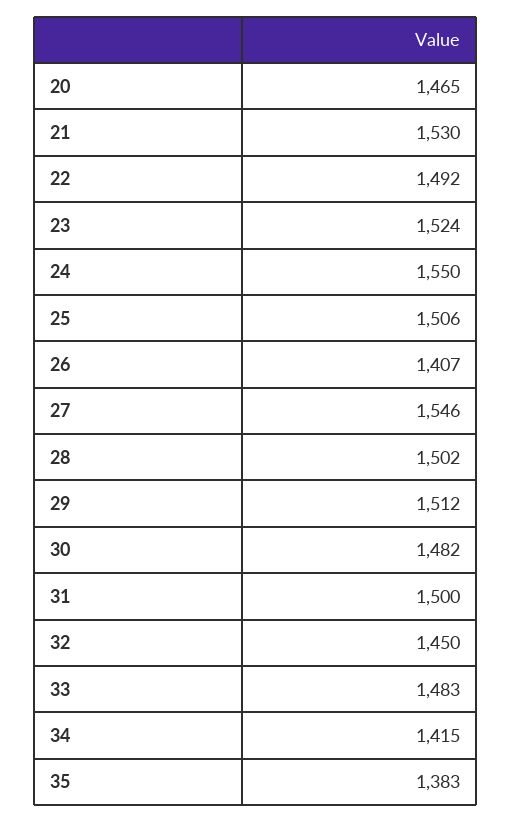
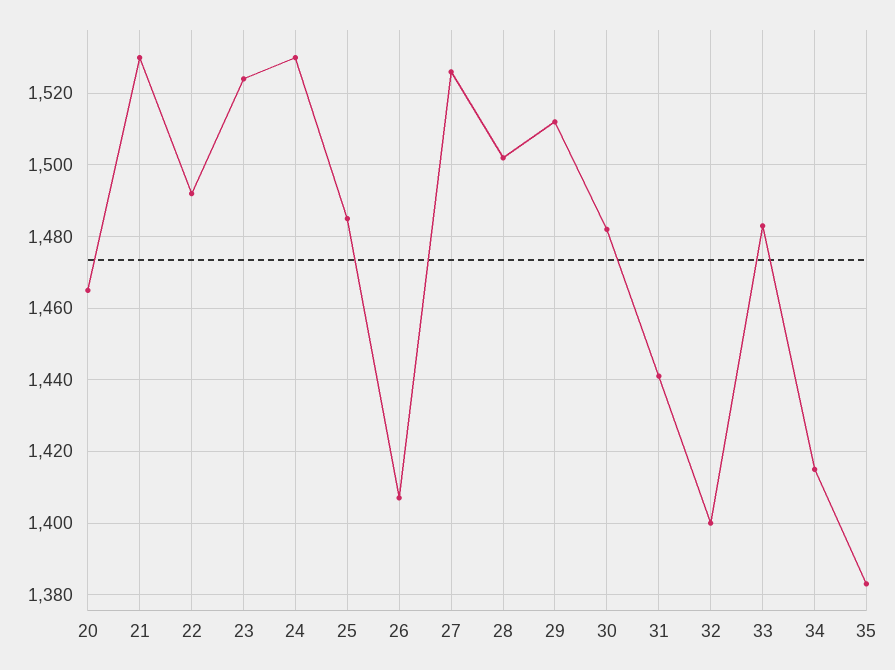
24: 1550 -> 1530
25: 1506 -> 1485
27: 1546 -> 1525
31: 1500 -> 1440
32: 1450 -> 1400

